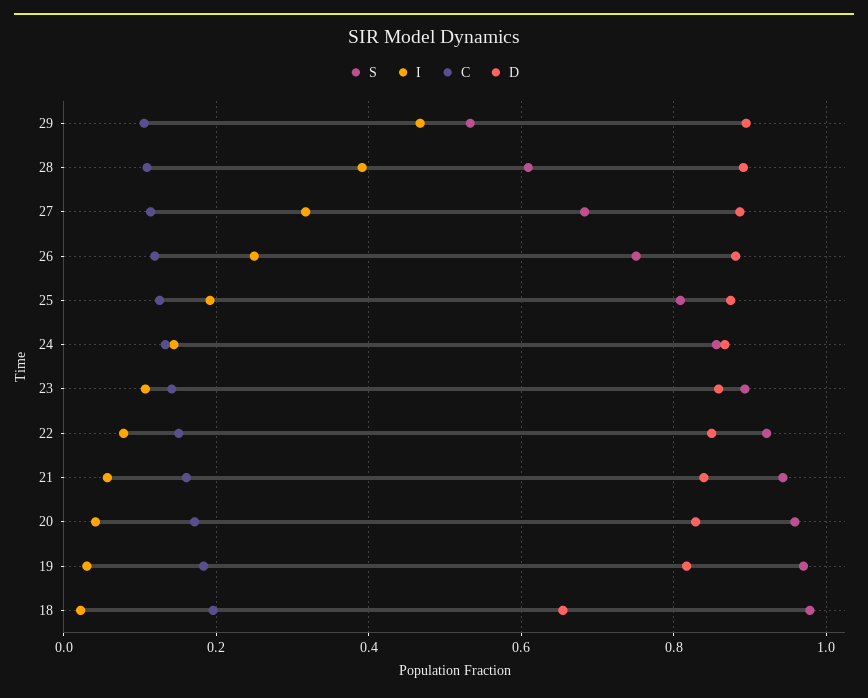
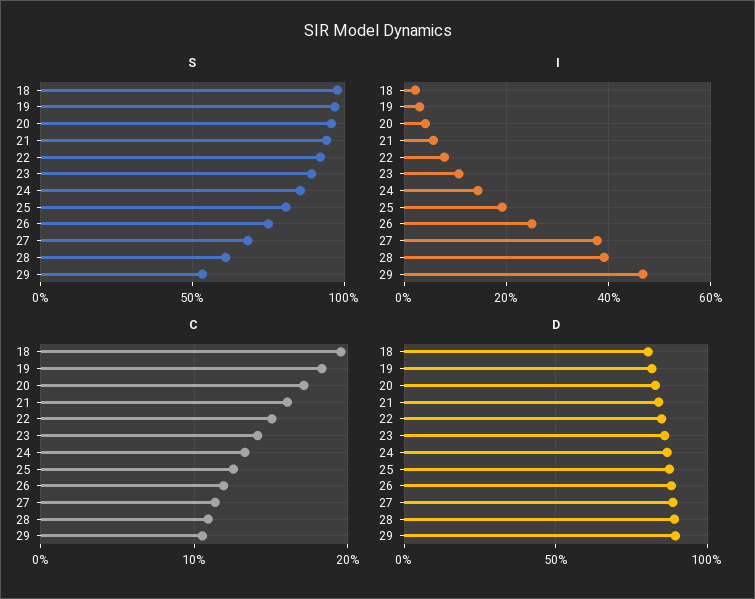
I, 27: 0.32 -> 0.38
D, 18: 0.66 -> 0.8

